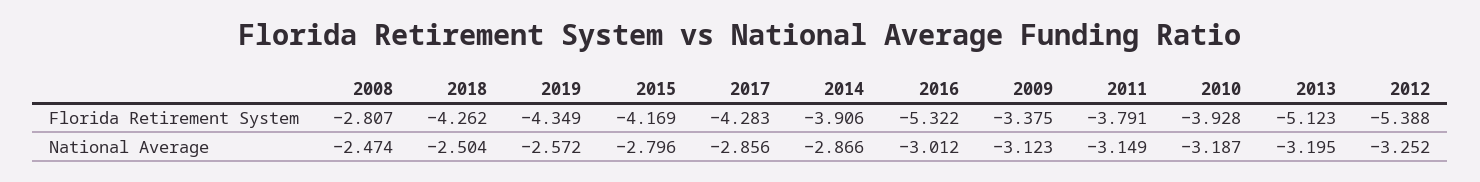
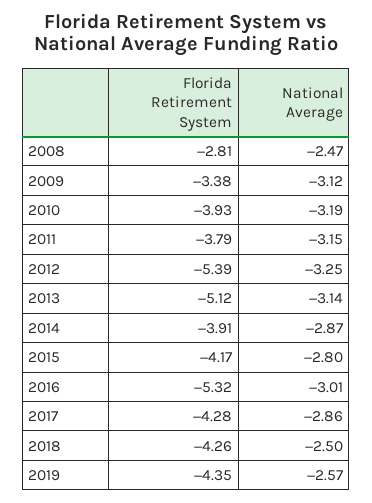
2013, National Average: -3.195 -> -3.14

